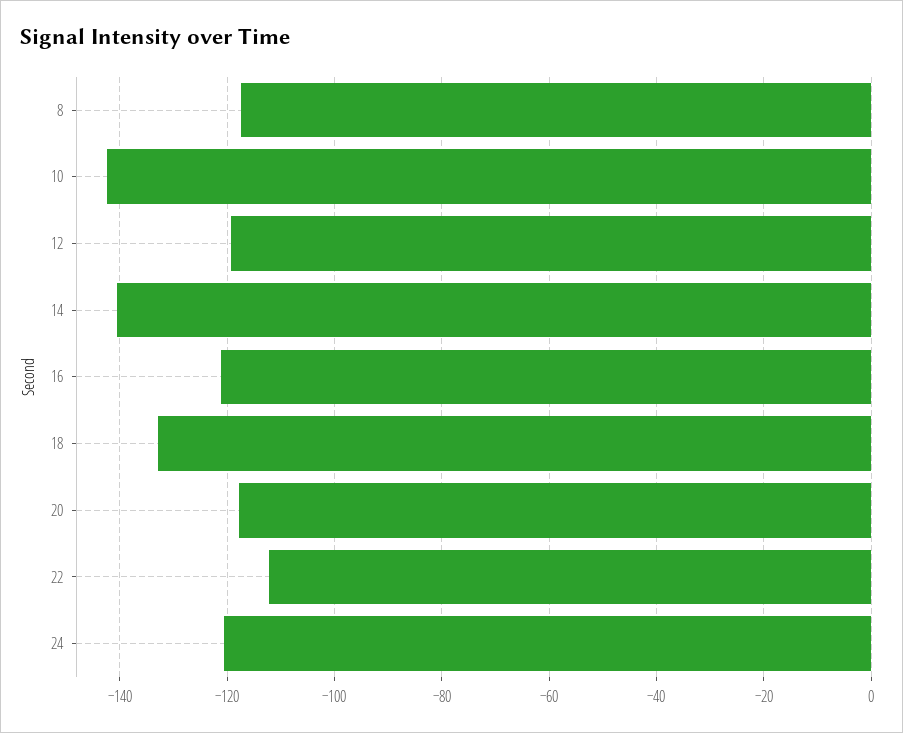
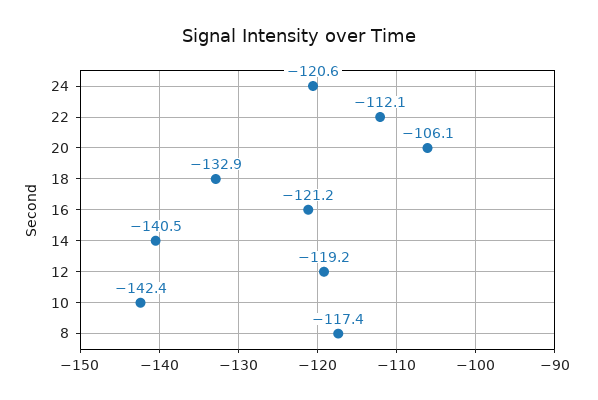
20: -118 -> -106.1

